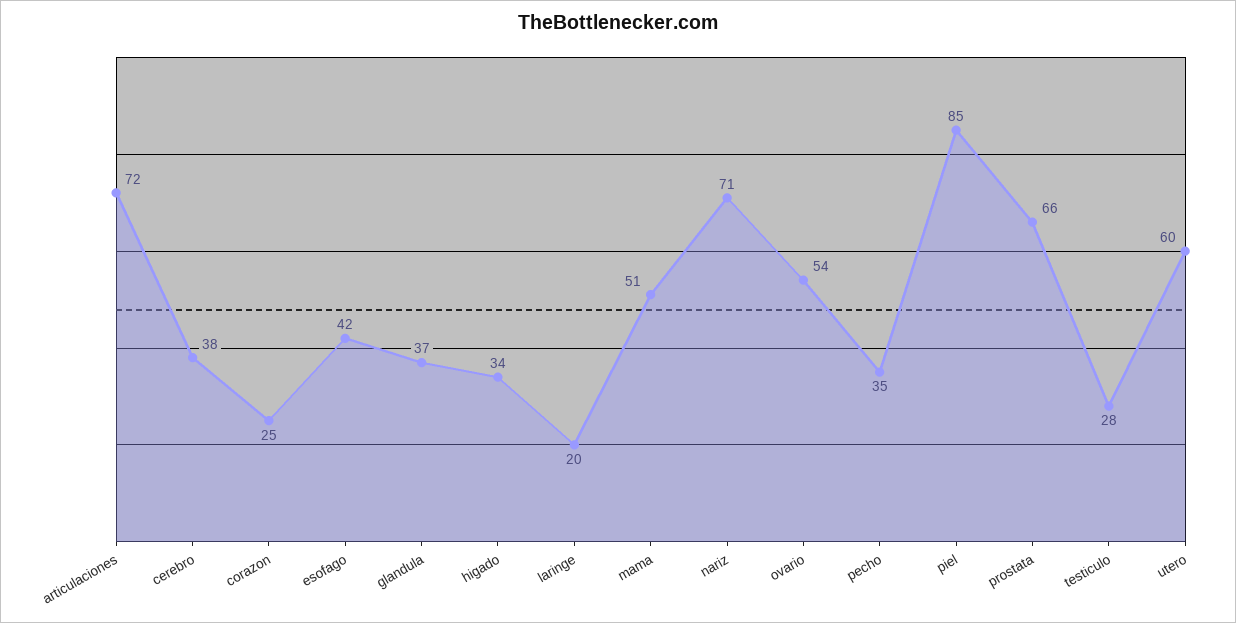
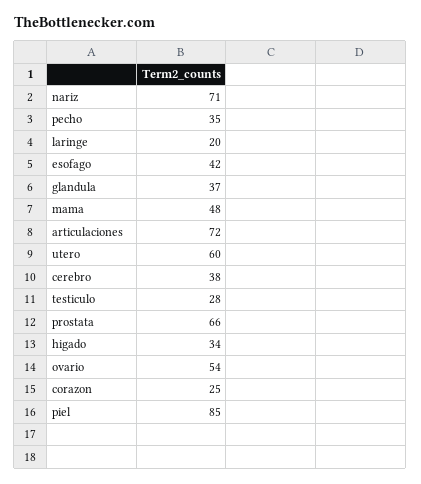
mama: 51 -> 48

